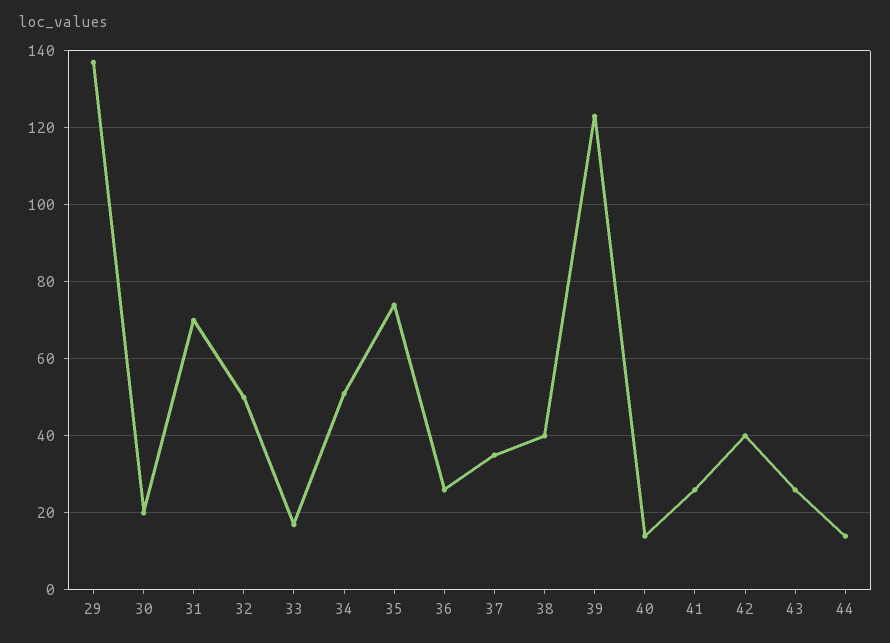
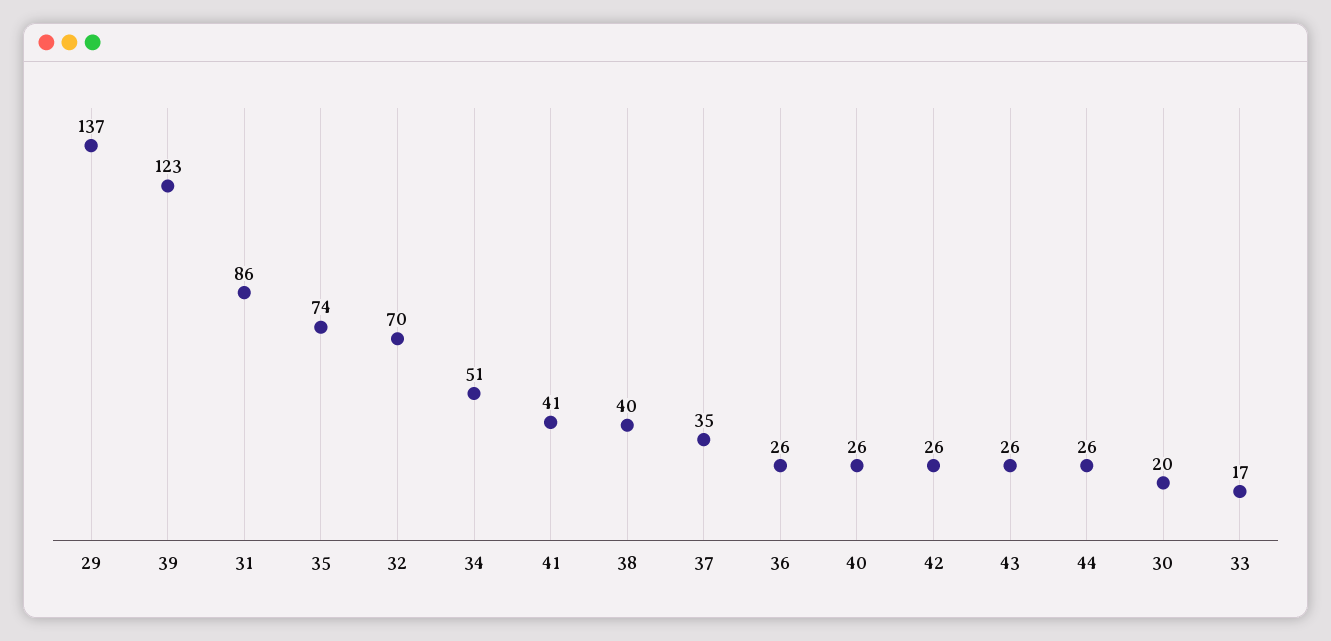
31: 70 -> 86
32: 50 -> 70
40: 15 -> 26
41: 25 -> 41
42: 40 -> 26
44: 15 -> 26

